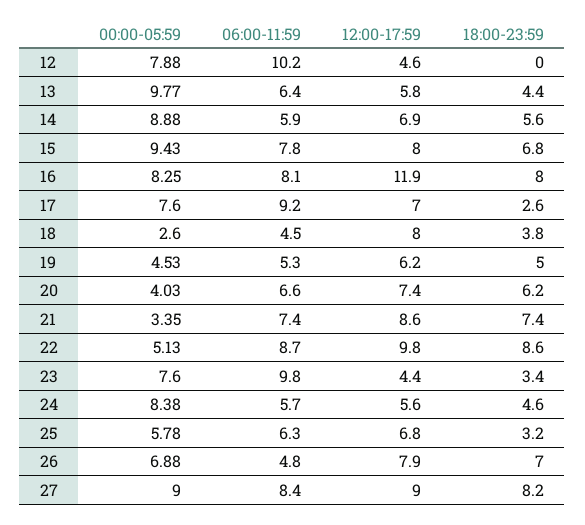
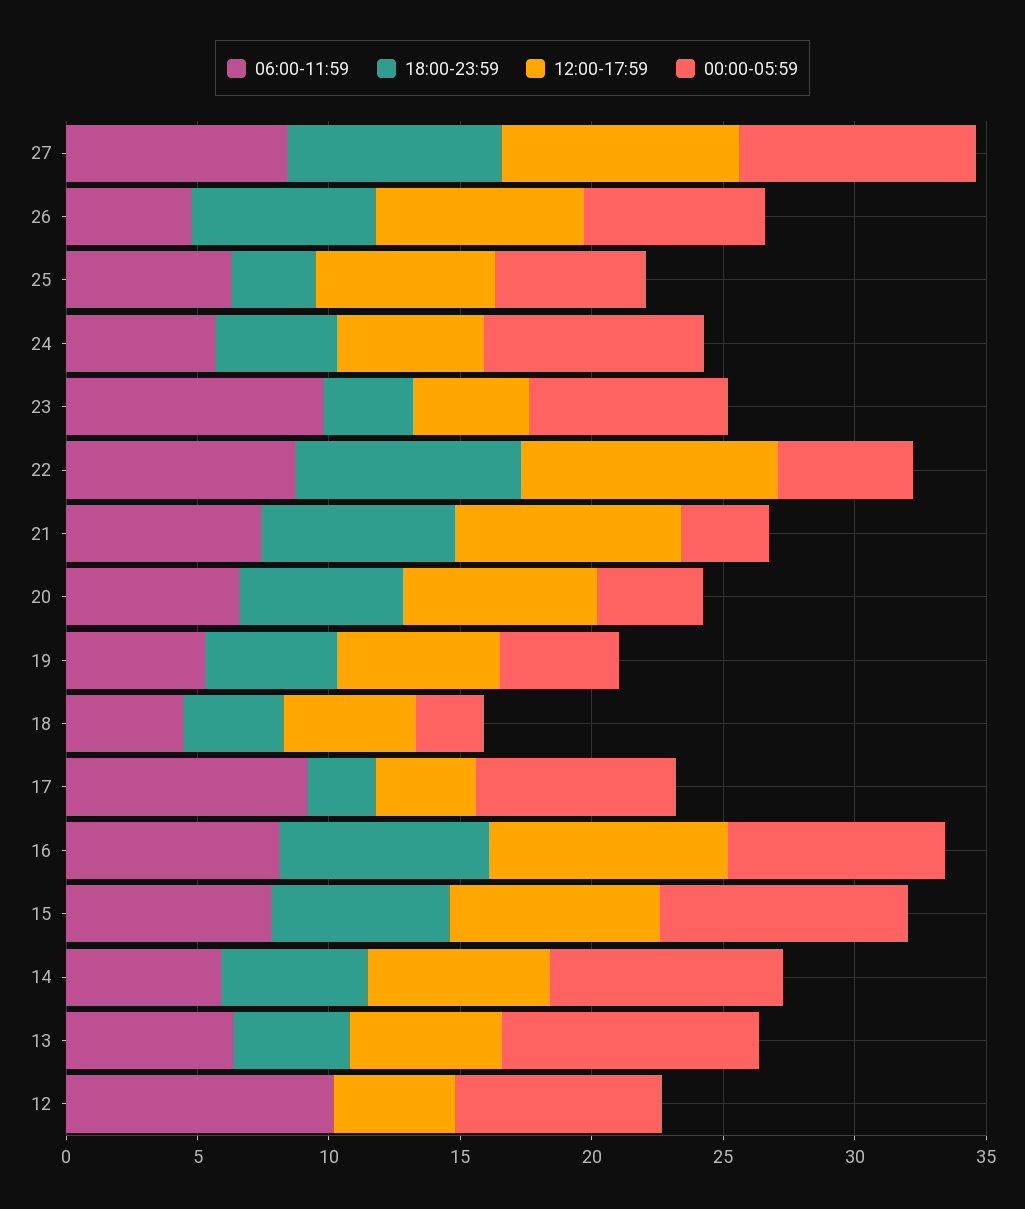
12:00-17:59, 16: 11.9 -> 9
12:00-17:59, 17: 7 -> 4
12:00-17:59, 18: 8 -> 5

